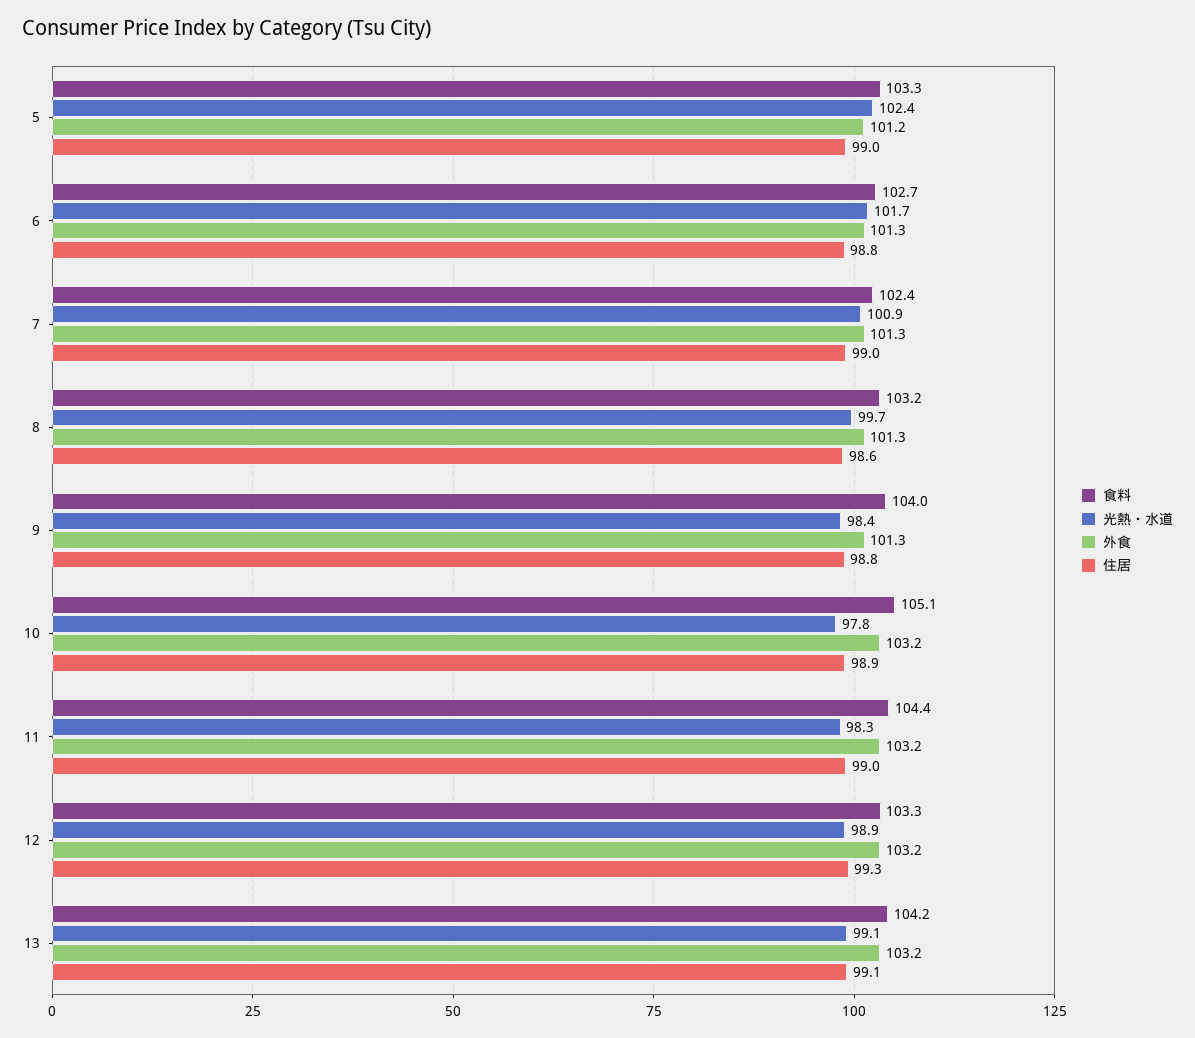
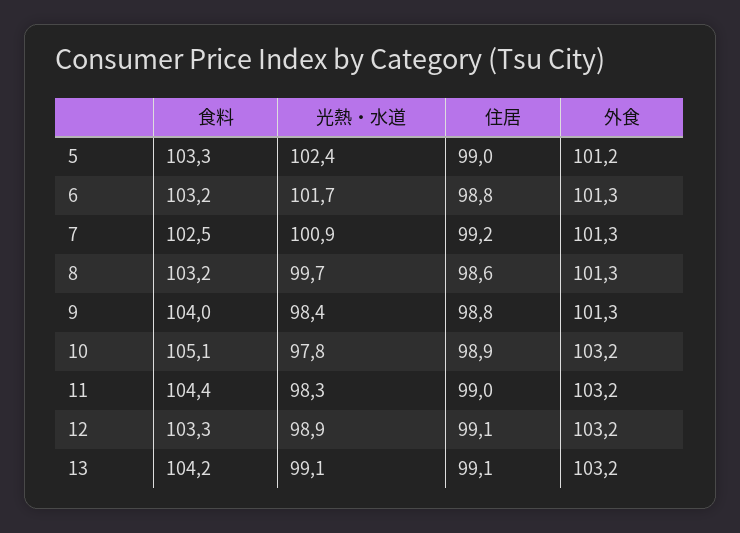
食料, 6: 102.7 -> 103.2
食料, 7: 102.4 -> 102.5
住居, 7: 99 -> 99.2
住居, 12: 99.3 -> 99.1

